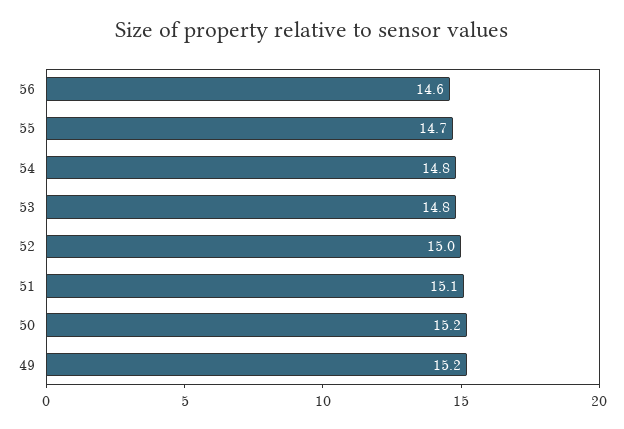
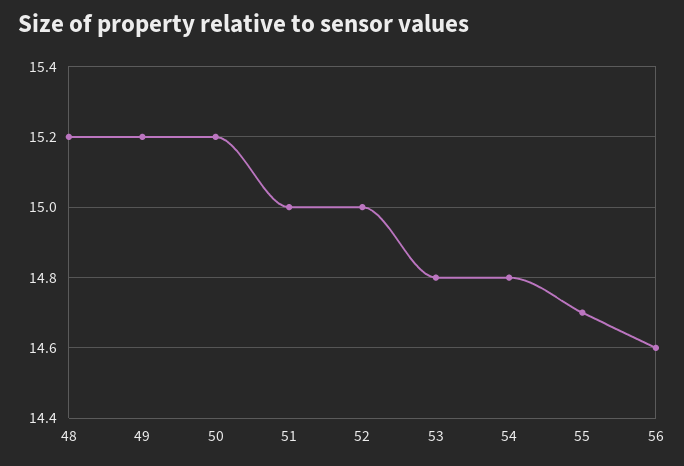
51: 15.1 -> 15
48: none -> 15.2

